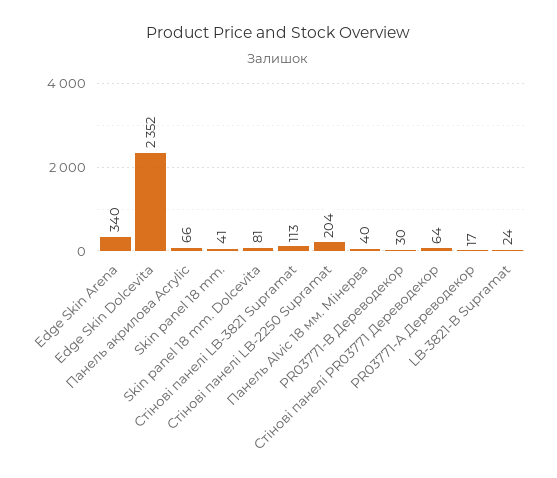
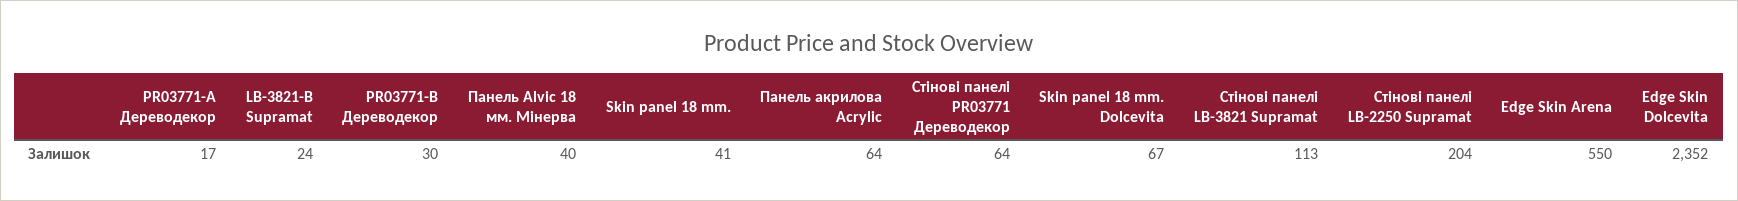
Edge Skin Arena: 340 -> 550
Панель акрилова Acrylic: 66 -> 64
Skin panel 18 mm. Dolcevita: 81 -> 67

